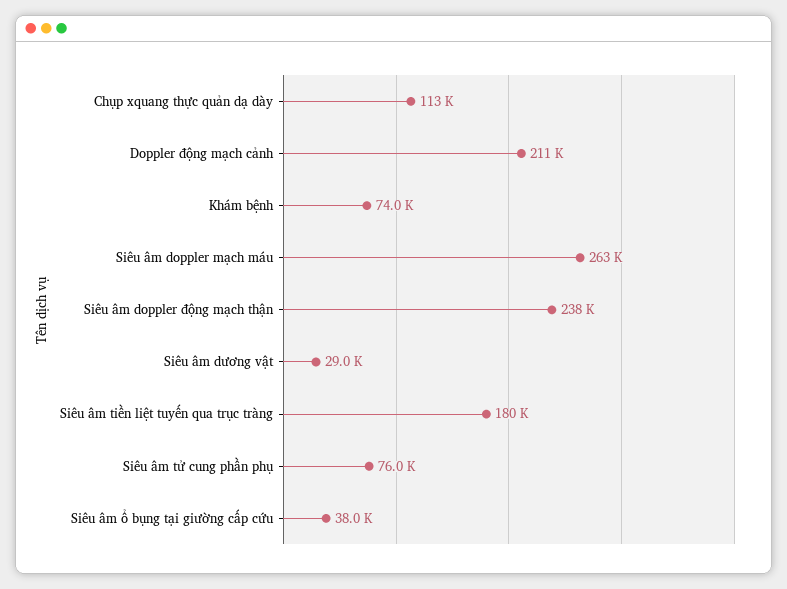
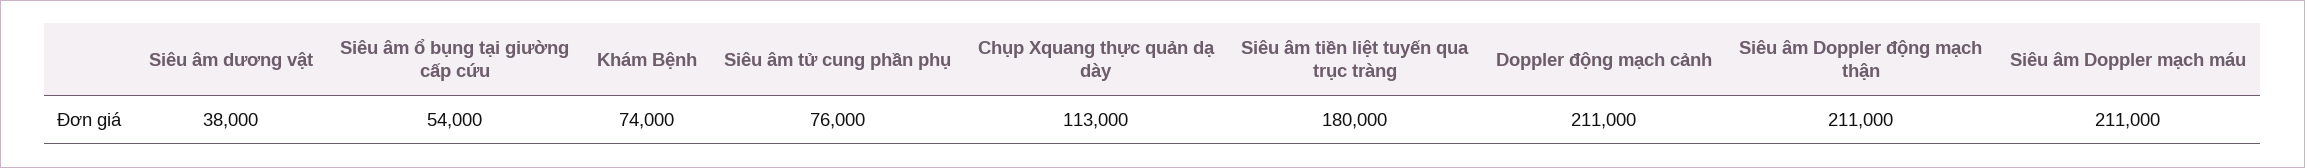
Siêu âm doppler mạch máu: 263000 -> 211000
Siêu âm doppler động mạch thận: 238000 -> 211000
Siêu âm dương vật: 29000 -> 38000
Siêu âm ổ bụng tại giường cấp cứu: 38000 -> 54000

